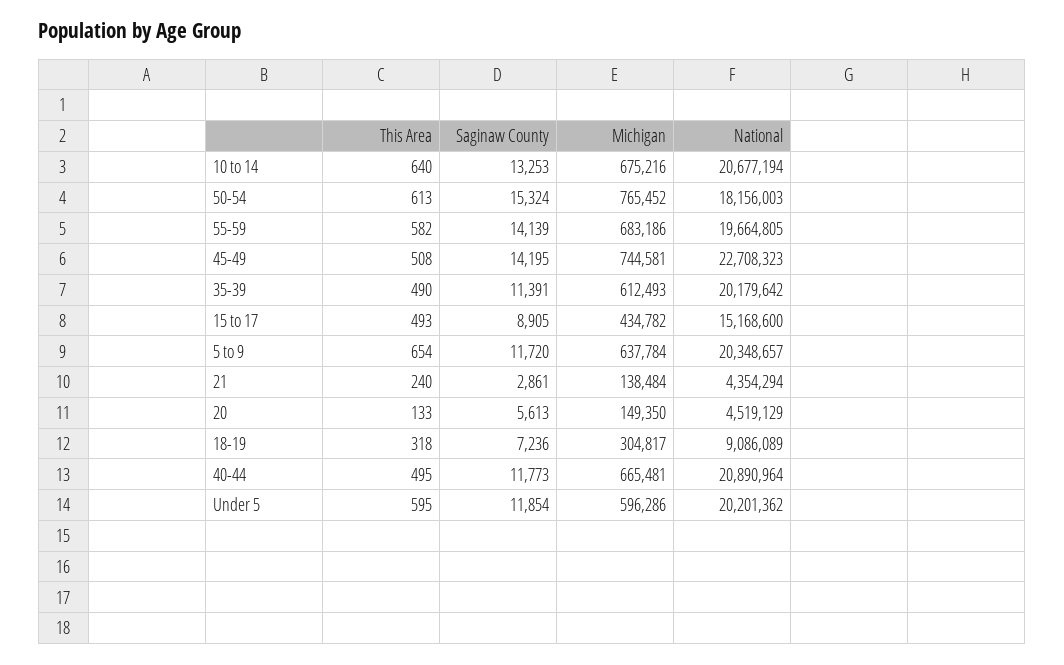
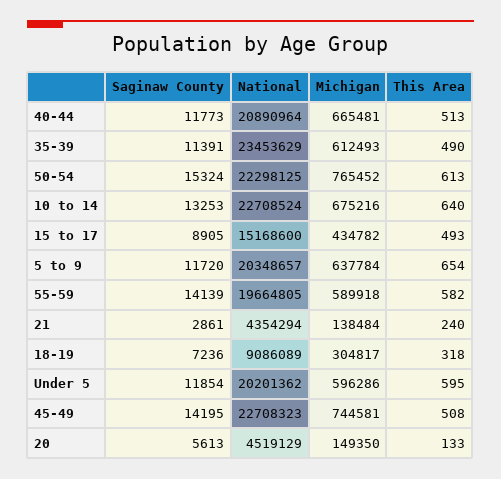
National, 10 to 14: 20677194 -> 22708524
National, 50-54: 18156003 -> 22298125
Michigan, 55-59: 683186 -> 589918
National, 35-39: 20179642 -> 23453629
This Area, 40-44: 495 -> 513

